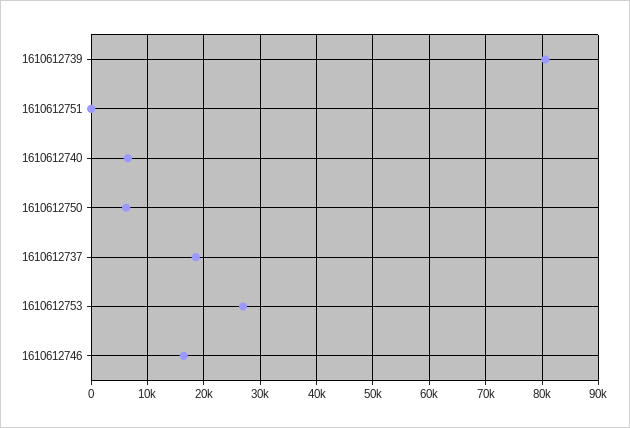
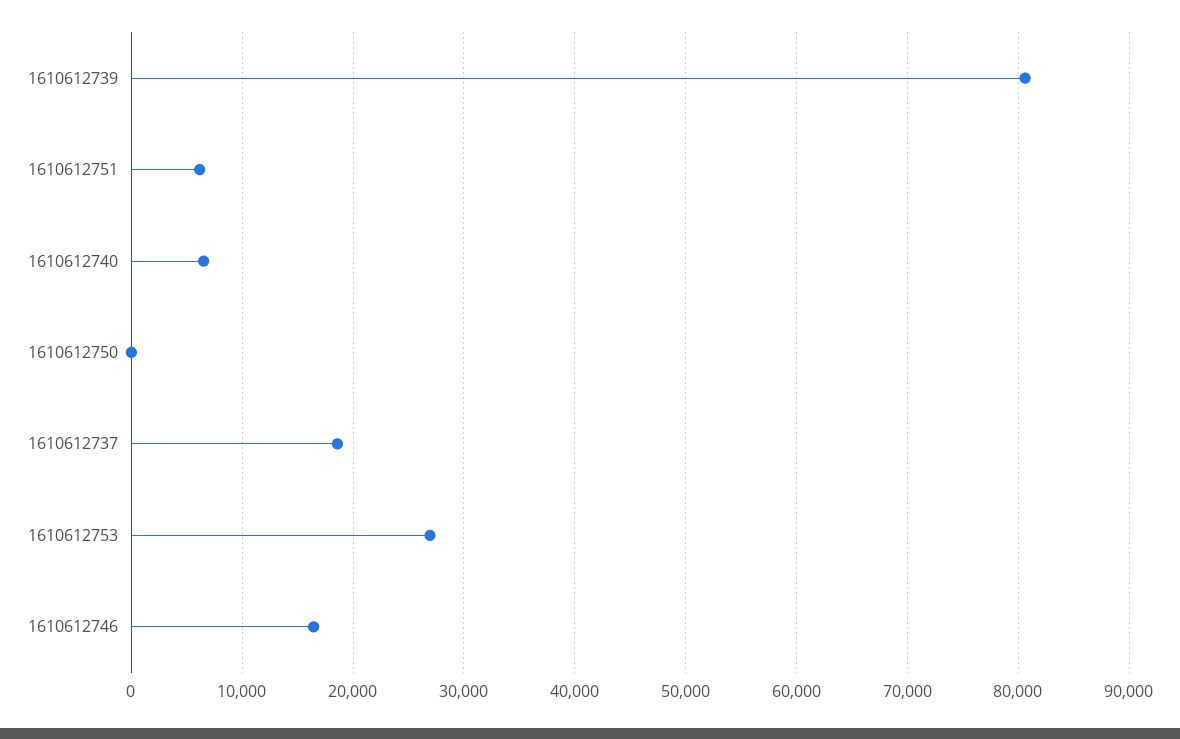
1610612751: 0 -> 6000
1610612750: 6000 -> 0

